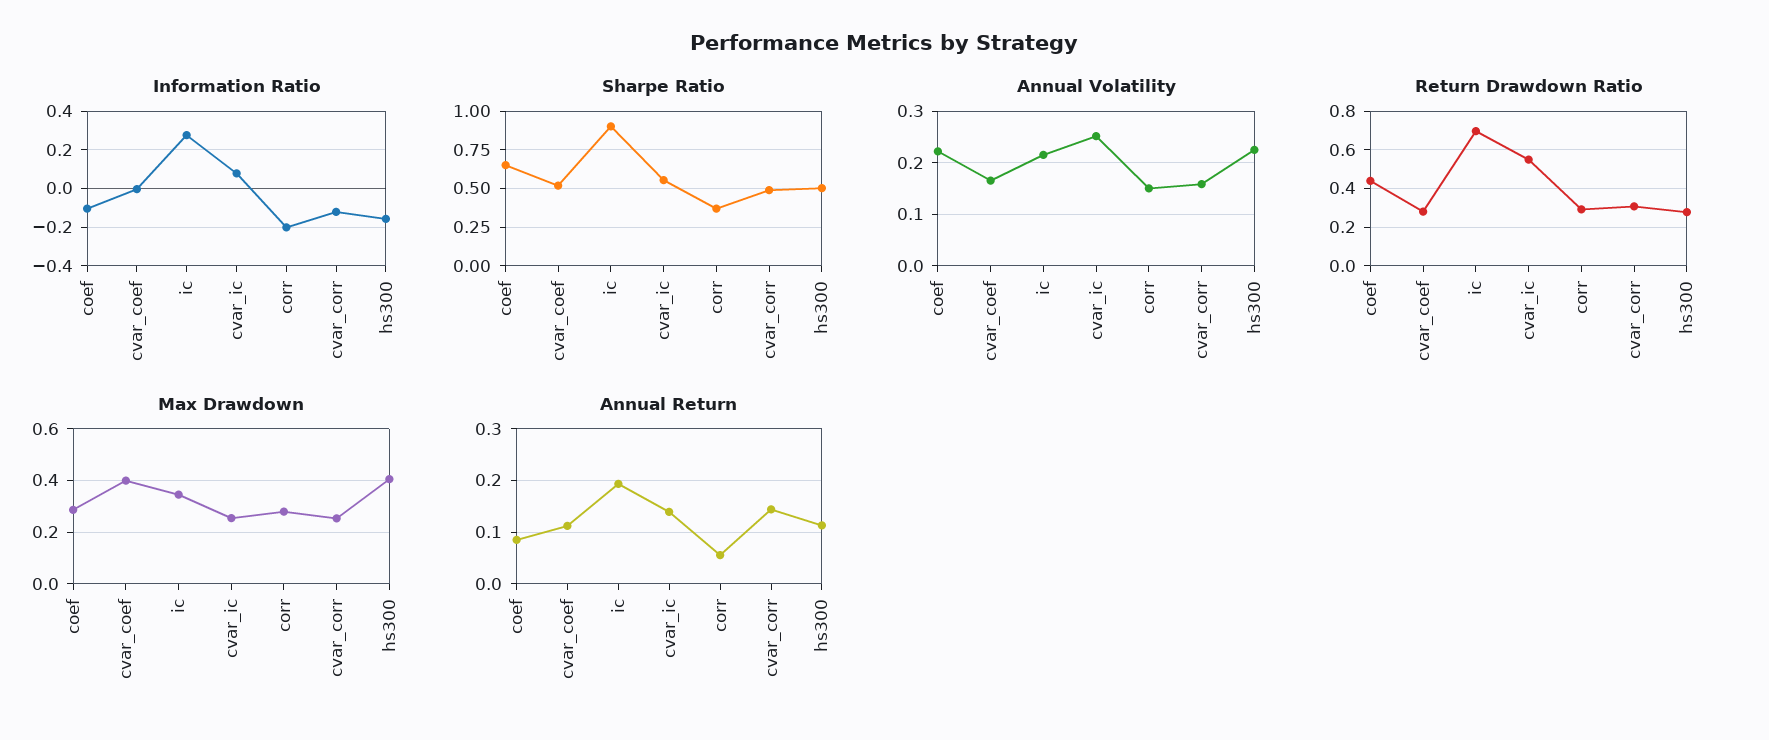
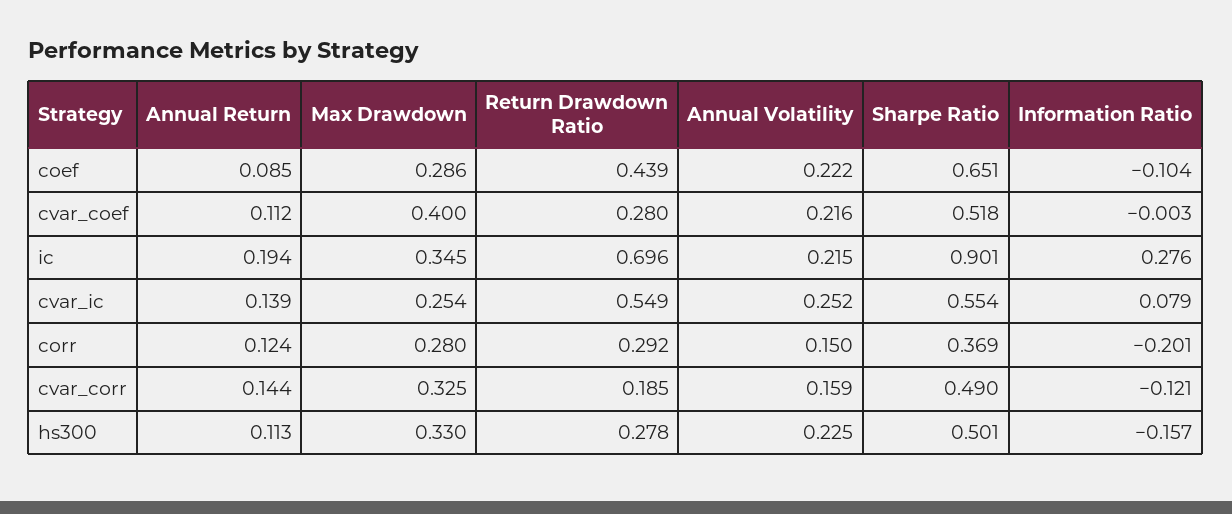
Annual Volatility, cvar_coef: 0.16 -> 0.216
Return Drawdown Ratio, cvar_corr: 0.3 -> 0.185
Max Drawdown, cvar_corr: 0.25 -> 0.325
Max Drawdown, hs300: 0.4 -> 0.33
Annual Return, corr: 0.06 -> 0.124

